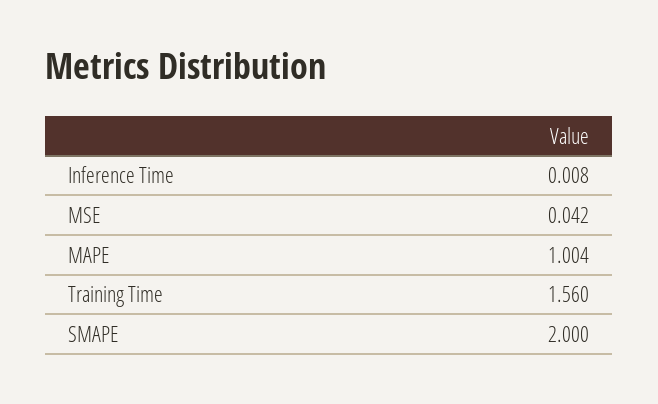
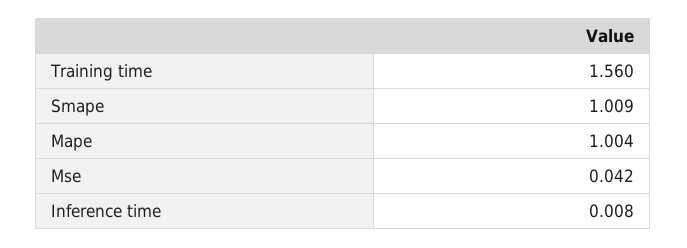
SMAPE: 2 -> 1.009

